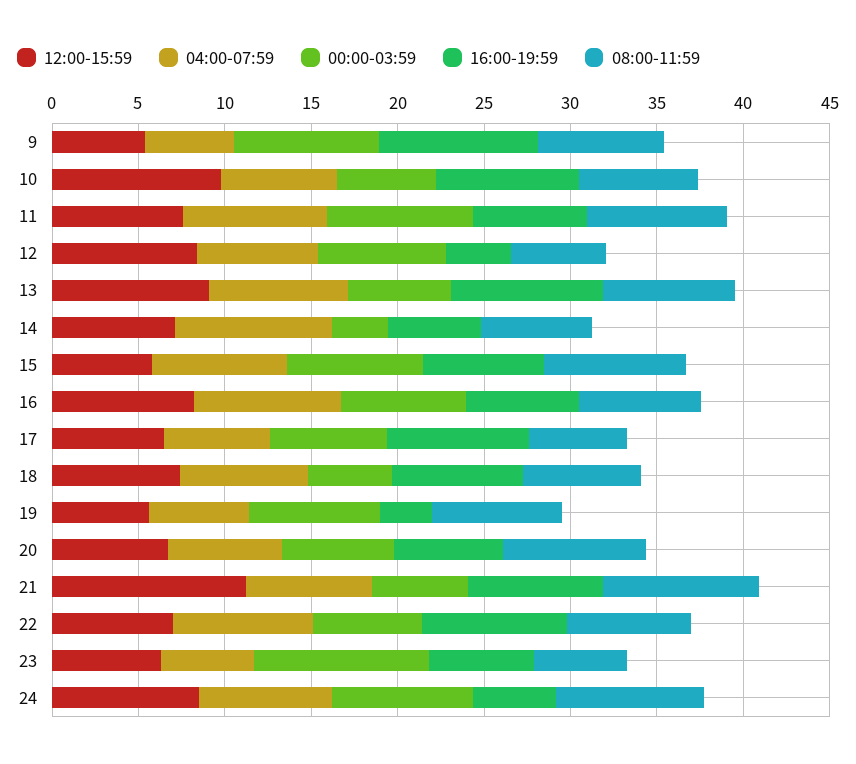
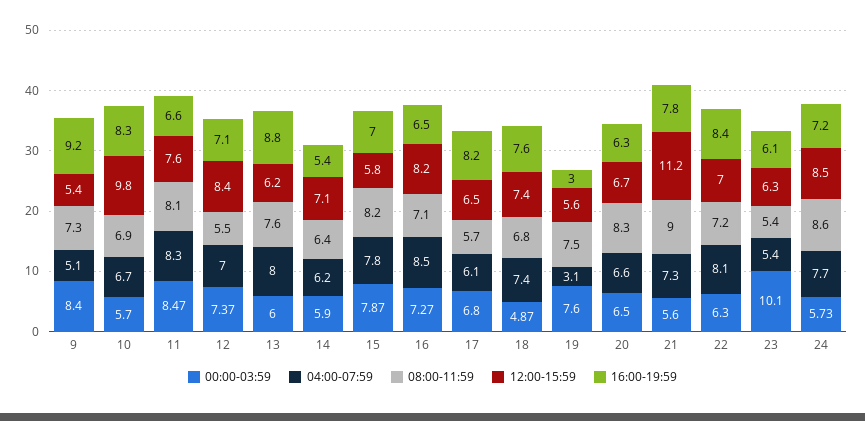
16:00-19:59, 12: 4 -> 7.1
12:00-15:59, 13: 9 -> 6.2
04:00-07:59, 14: 9 -> 6.2
00:00-03:59, 14: 3 -> 5.9
04:00-07:59, 19: 6 -> 3.1
00:00-03:59, 24: 8 -> 5.73
16:00-19:59, 24: 5 -> 7.2

